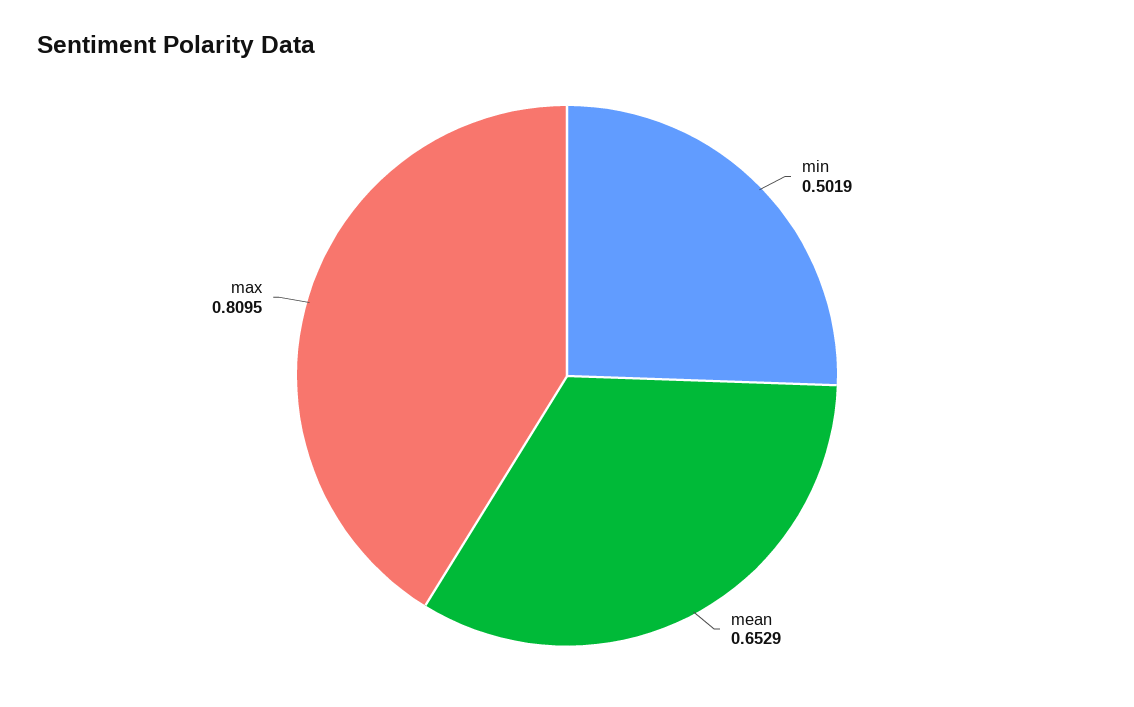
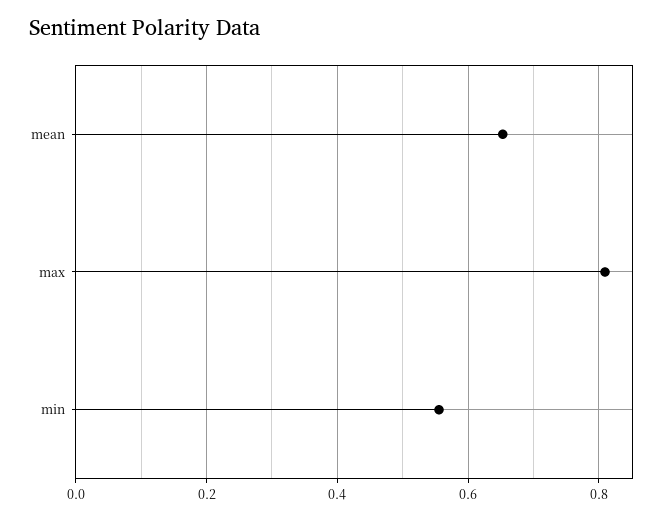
min: 0.5019 -> 0.56

